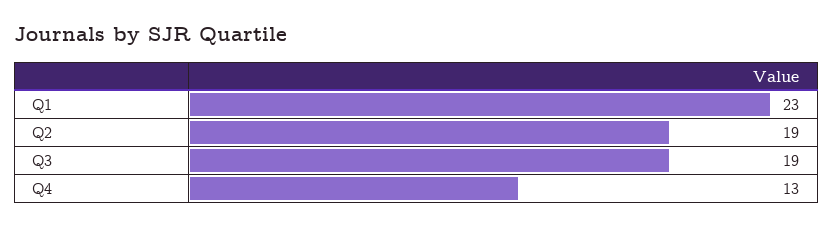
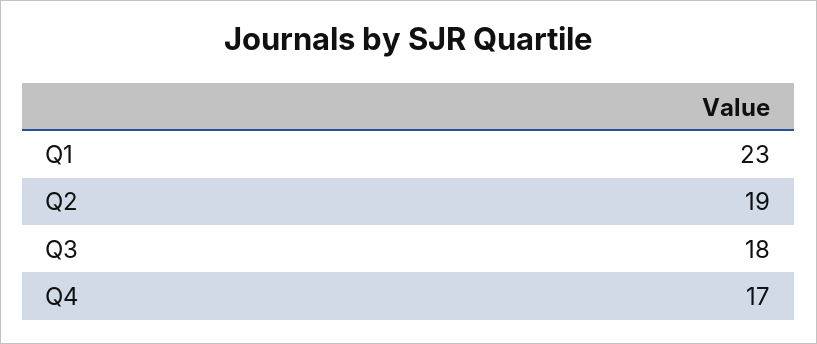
Q3: 19 -> 18
Q4: 13 -> 17

